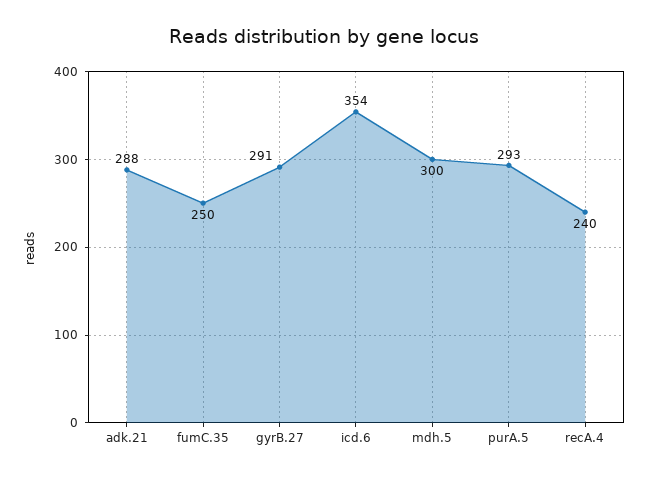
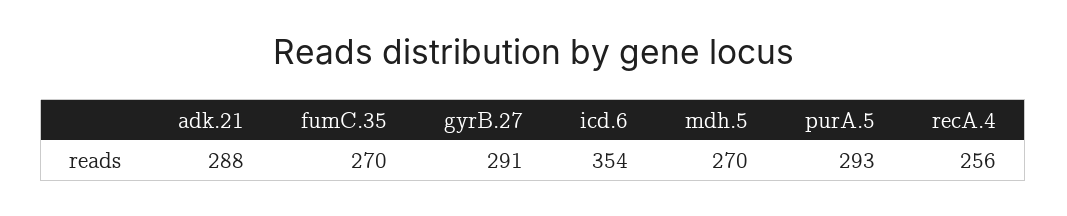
fumC.35: 250 -> 270
mdh.5: 300 -> 270
recA.4: 240 -> 256

